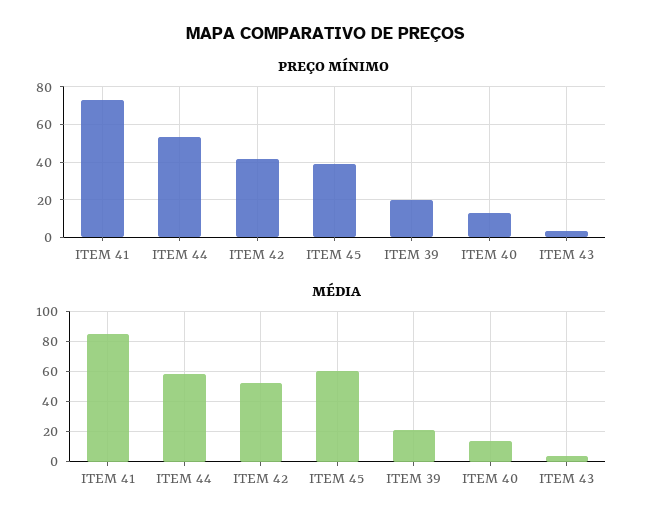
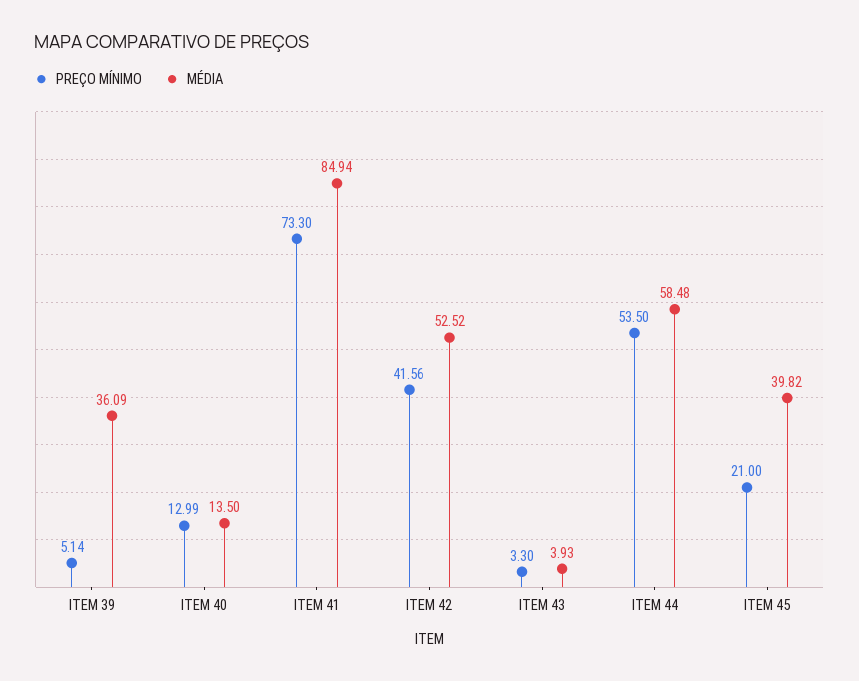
PREÇO MÍNIMO, ITEM 45: 40 -> 21
PREÇO MÍNIMO, ITEM 39: 20 -> 5.14
MÉDIA, ITEM 45: 60 -> 39.82
MÉDIA, ITEM 39: 20 -> 36.09

